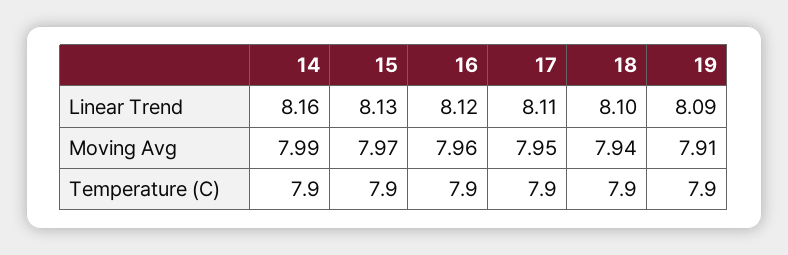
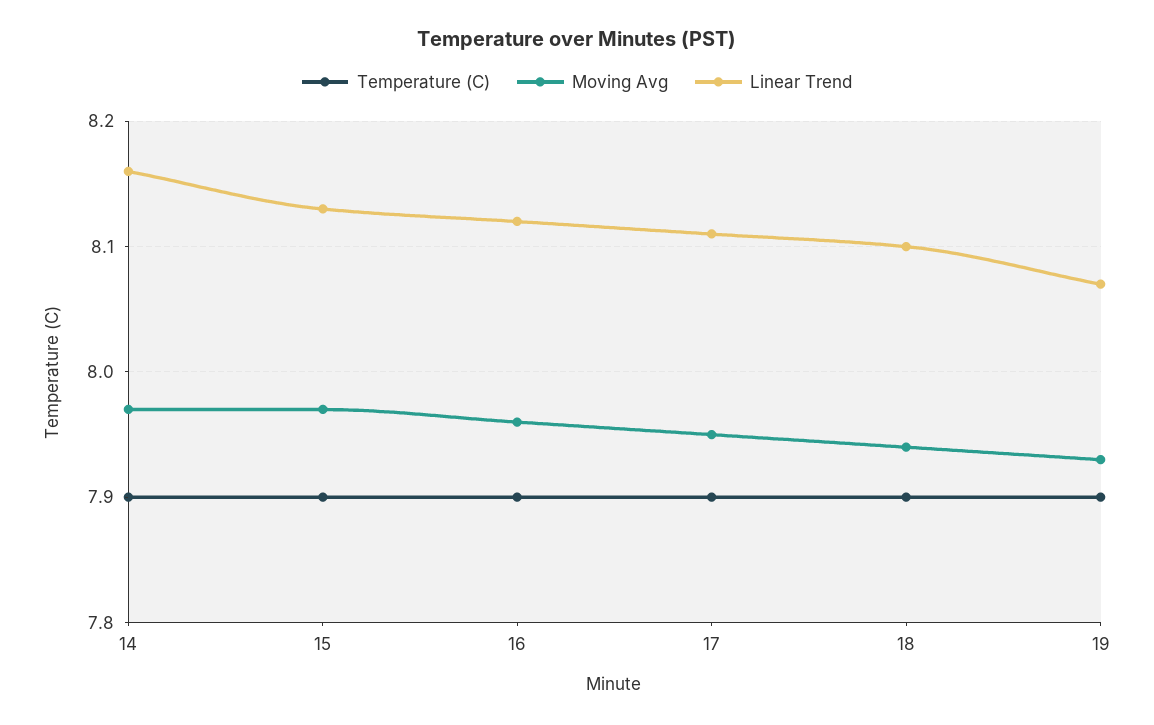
Linear Trend, 19: 8.09 -> 8.07
Moving Avg, 14: 7.99 -> 7.97
Moving Avg, 19: 7.91 -> 7.93

